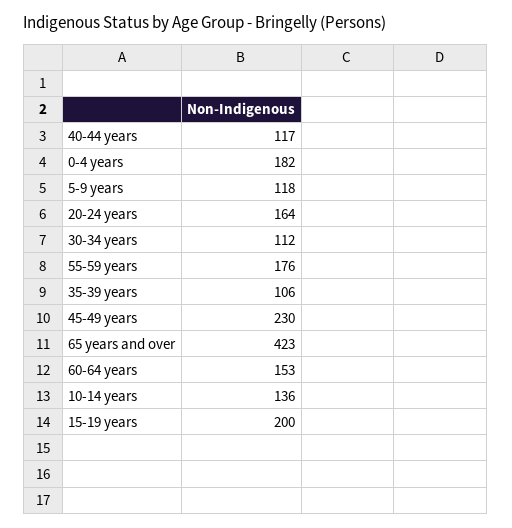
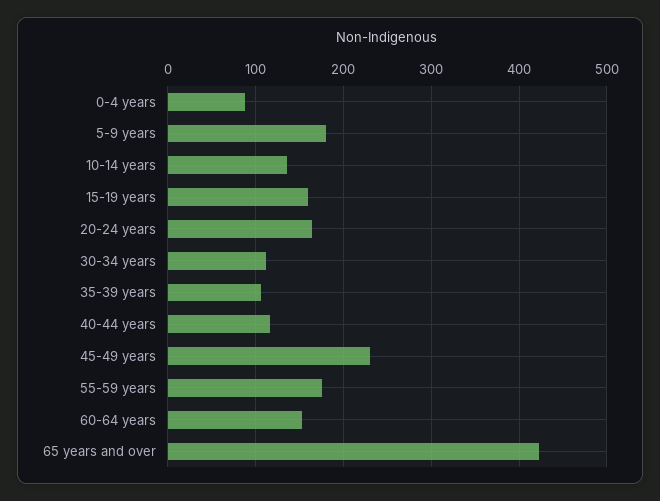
0-4 years: 182 -> 90
5-9 years: 118 -> 180
15-19 years: 200 -> 160

